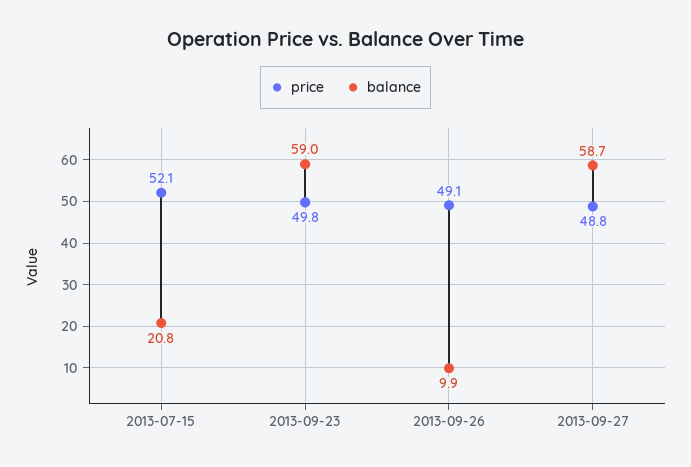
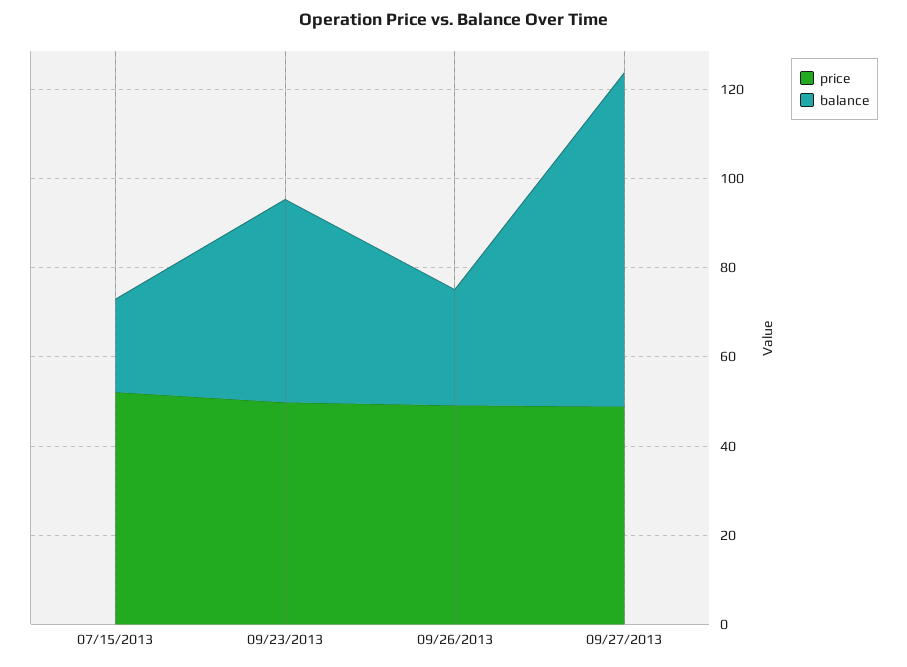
balance, 2013-09-23: 59 -> 45
balance, 2013-09-26: 9.9 -> 25
balance, 2013-09-27: 58.7 -> 75

